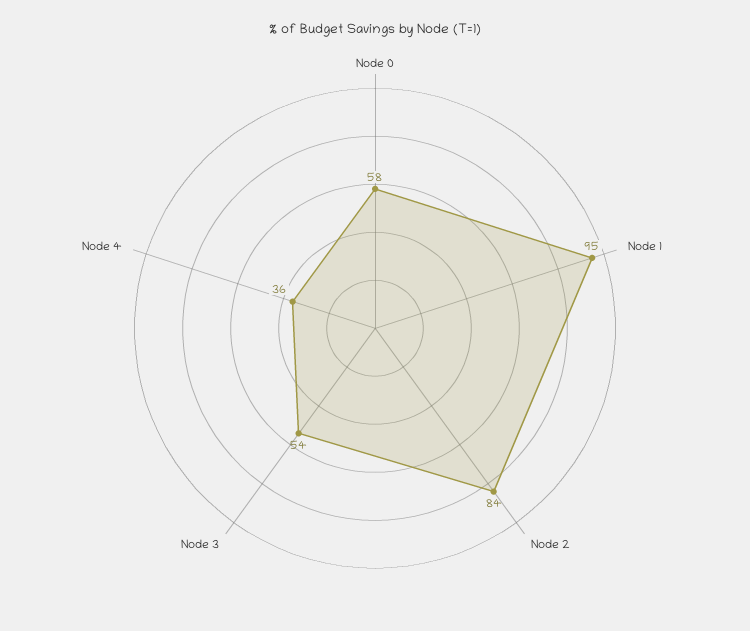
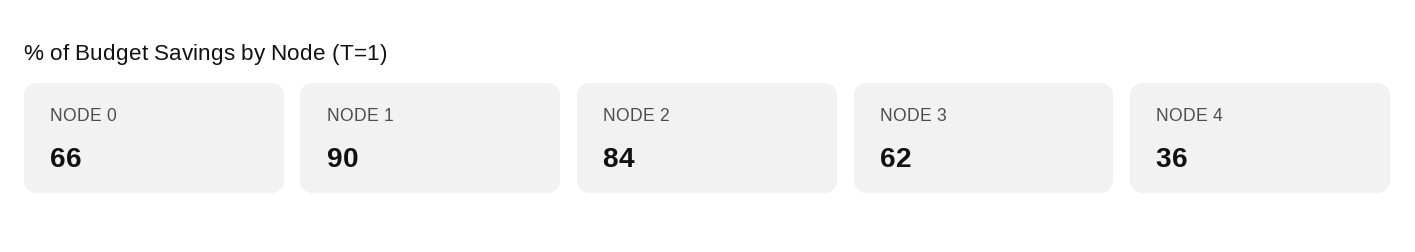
Node 0: 58 -> 66
Node 1: 95 -> 90
Node 3: 54 -> 62

